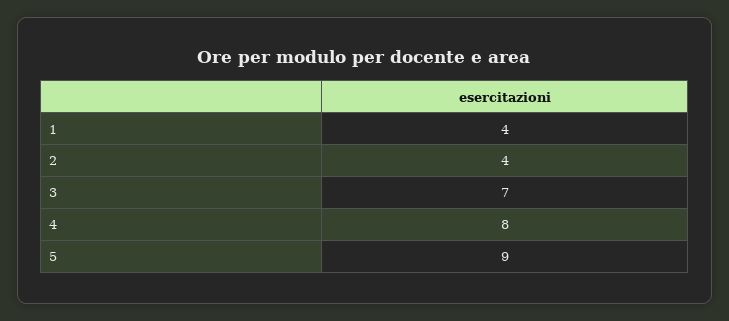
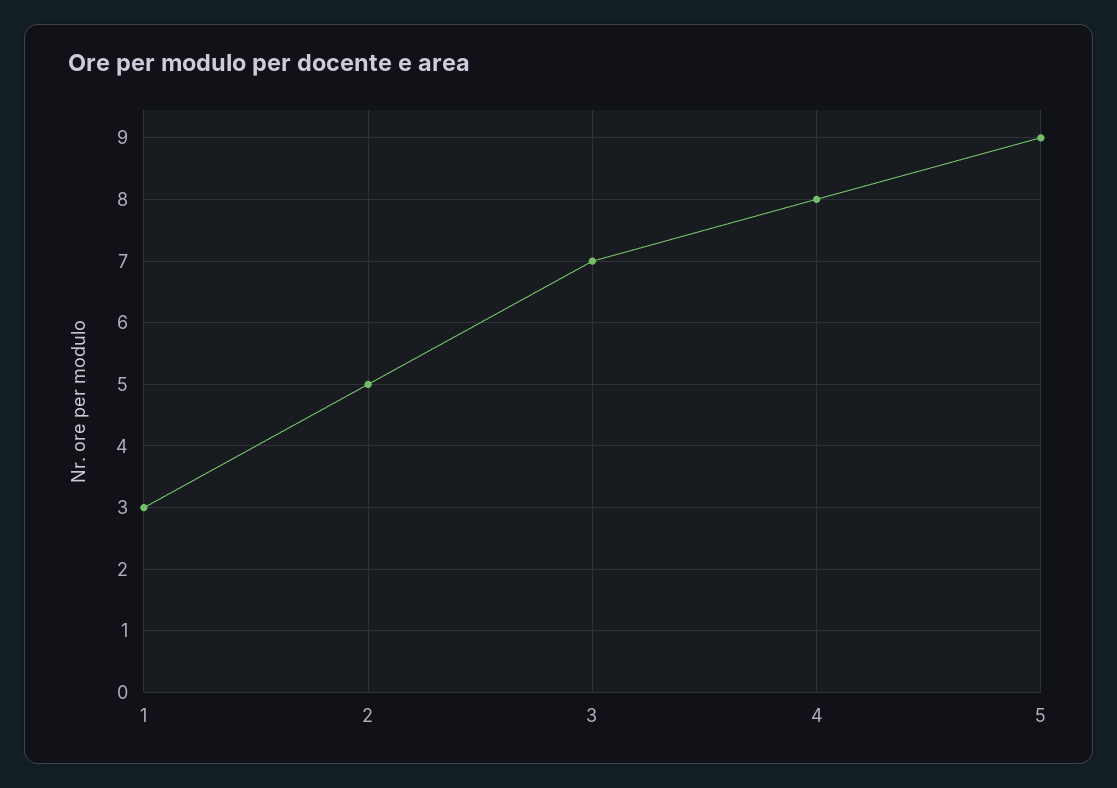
1: 4 -> 3
2: 4 -> 5

